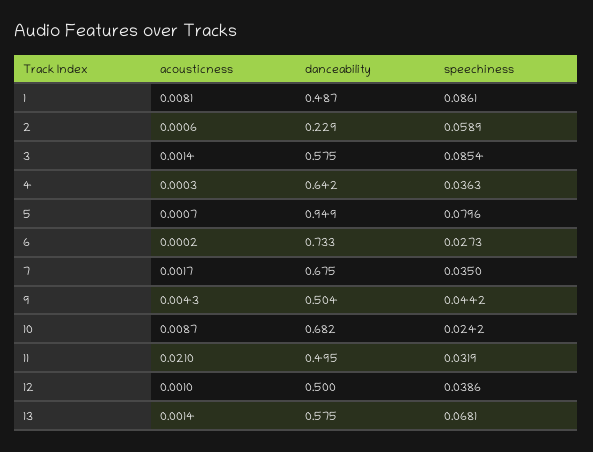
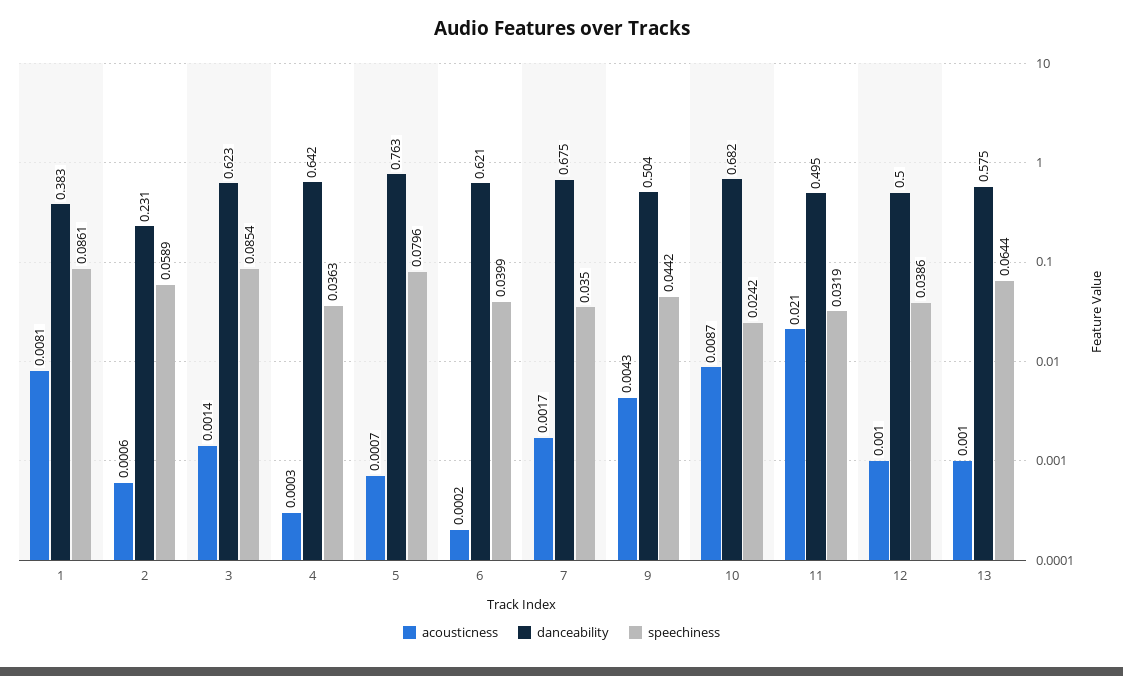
danceability, 1: 0.487 -> 0.383
danceability, 2: 0.229 -> 0.231
danceability, 3: 0.575 -> 0.623
danceability, 5: 0.949 -> 0.763
danceability, 6: 0.733 -> 0.621
speechiness, 6: 0.0273 -> 0.0399
acousticness, 13: 0.0014 -> 0.001
speechiness, 13: 0.0681 -> 0.0644

